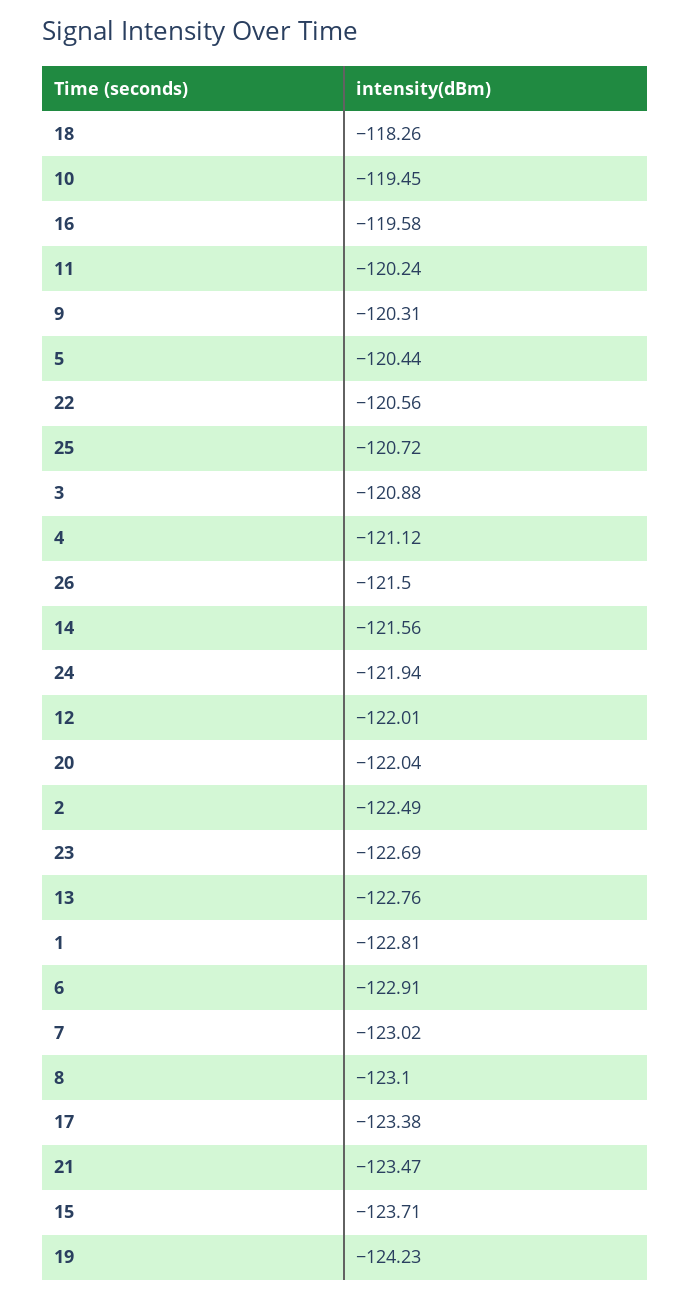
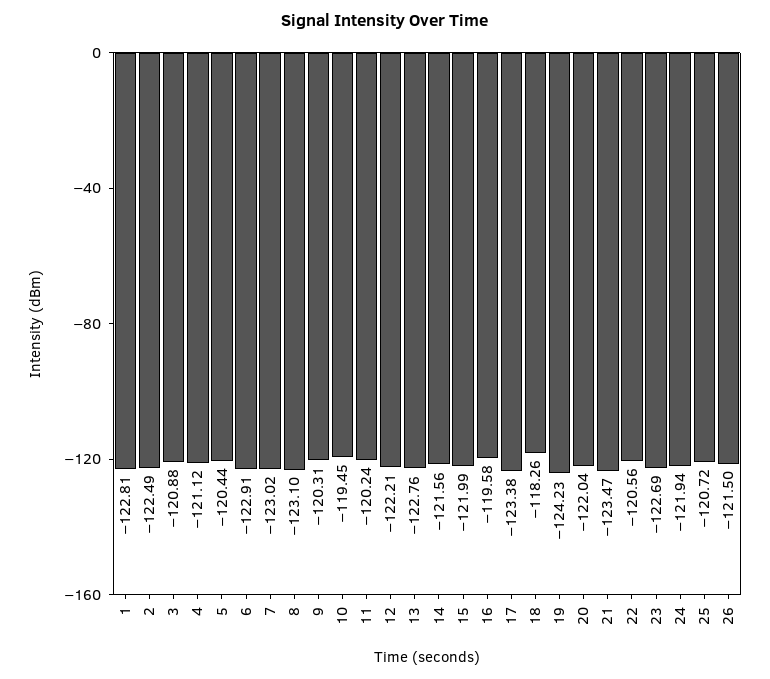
12: -122.01 -> -122.21
15: -123.71 -> -121.99

